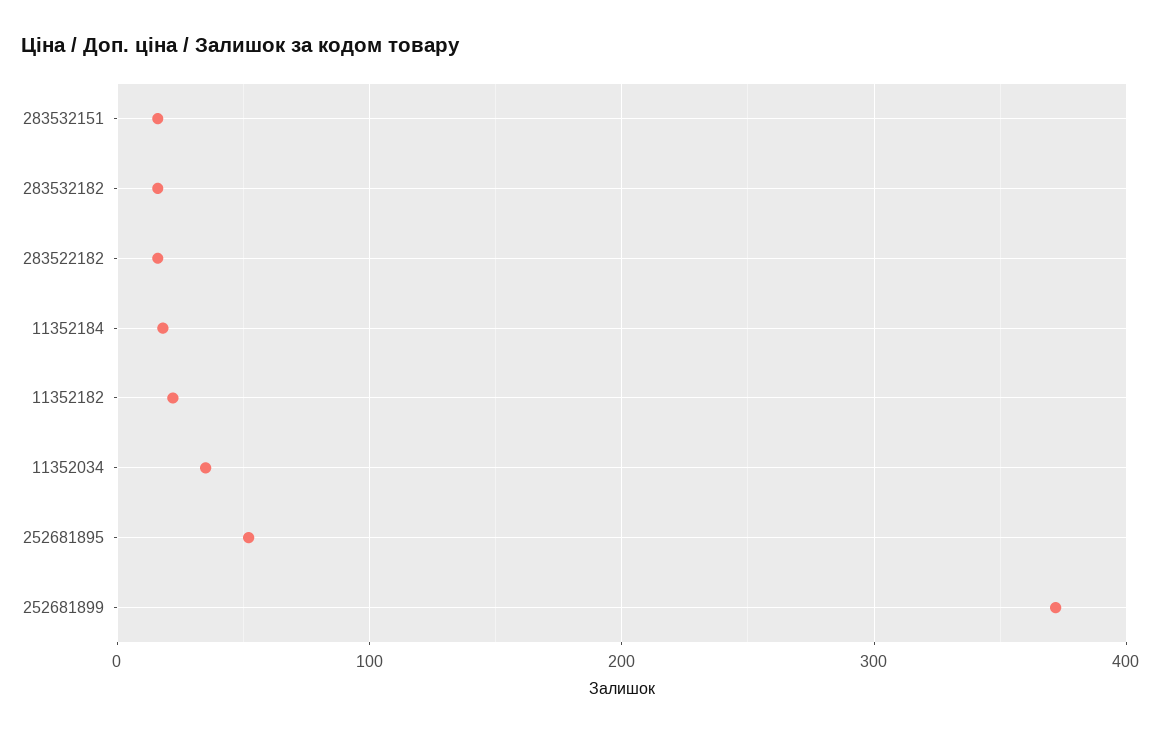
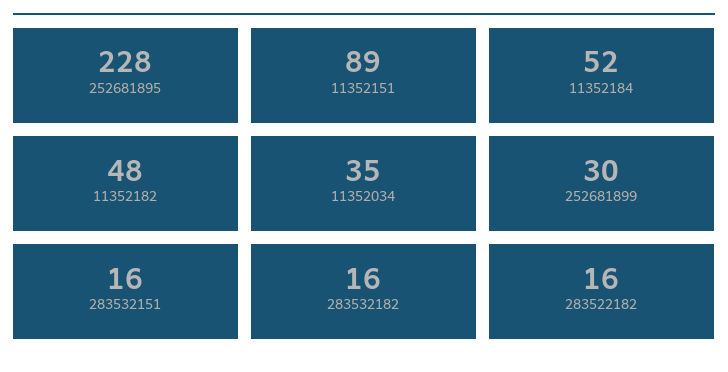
11352184: 20 -> 52
11352182: 20 -> 48
252681895: 50 -> 228
252681899: 370 -> 30
11352151: none -> 89

